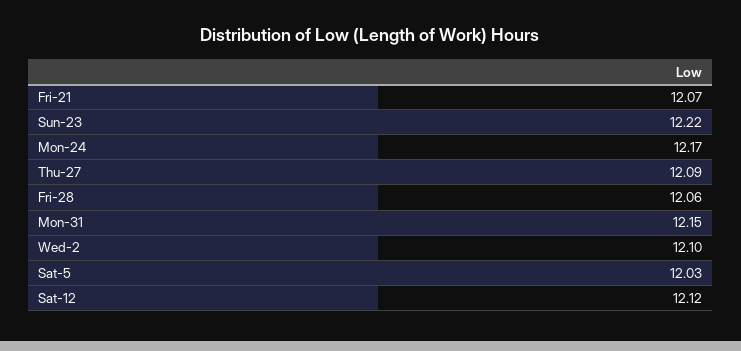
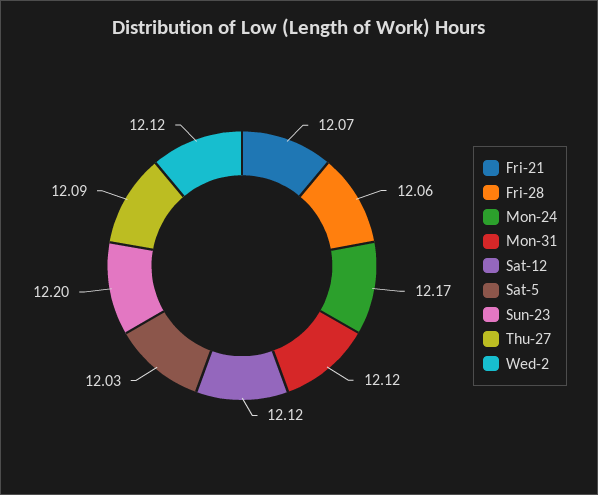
Sun-23: 12.22 -> 12.2
Mon-31: 12.15 -> 12.12
Wed-2: 12.1 -> 12.12

